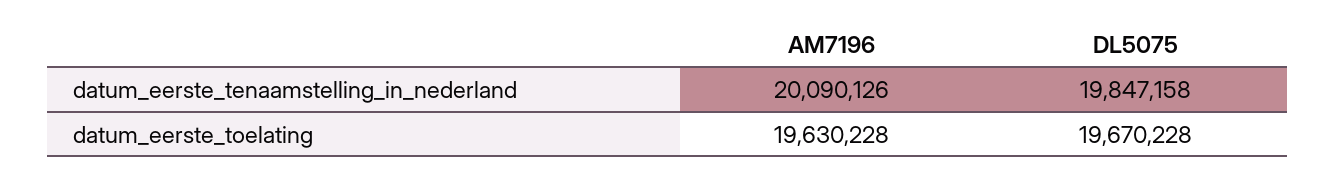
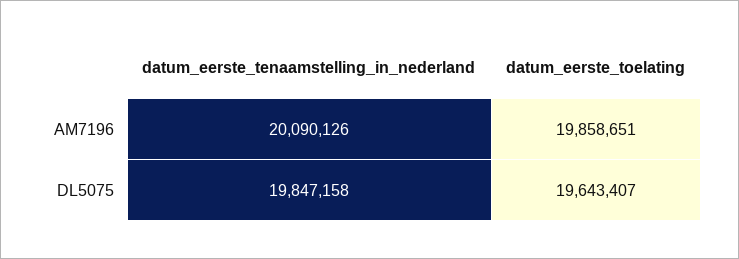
AM7196, datum_eerste_toelating: 19630228 -> 19858651
DL5075, datum_eerste_toelating: 19670228 -> 19643407

